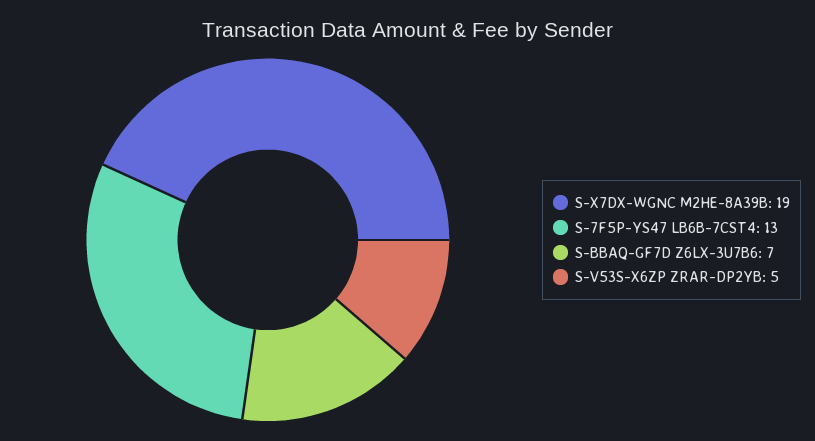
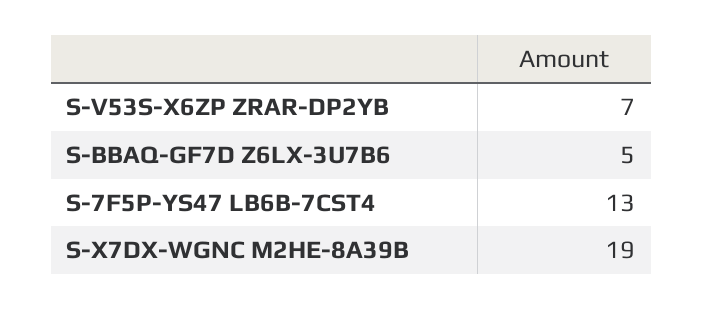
S-BBAQ-GF7D Z6LX-3U7B6: 7 -> 5
S-V53S-X6ZP ZRAR-DP2YB: 5 -> 7

